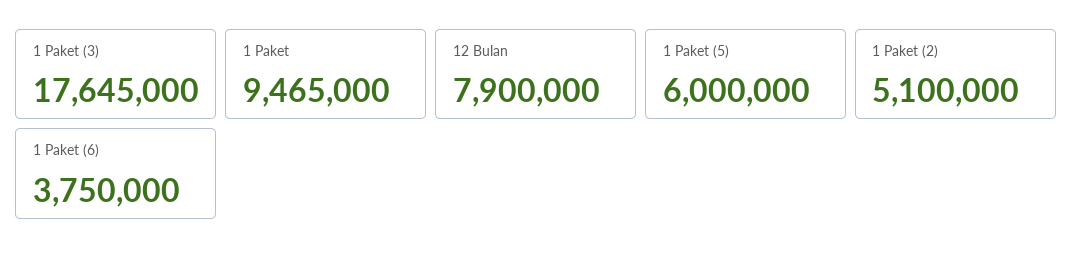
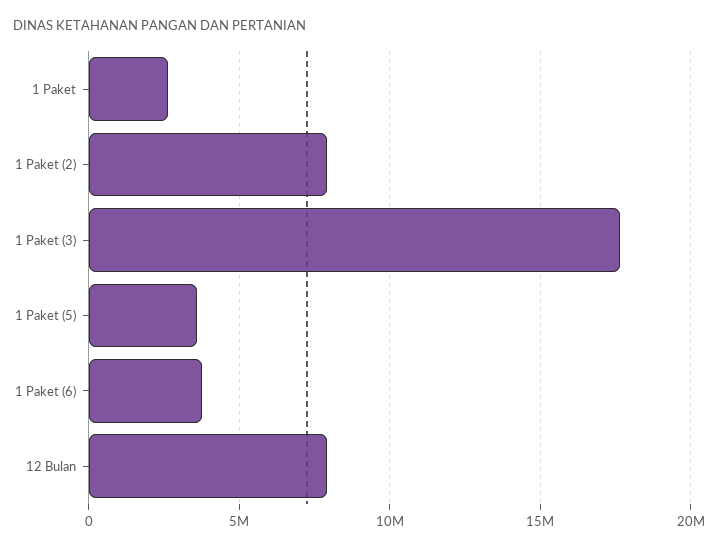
1 Paket: 9465000 -> 2500000
1 Paket (5): 6000000 -> 3500000
1 Paket (2): 5100000 -> 8000000

